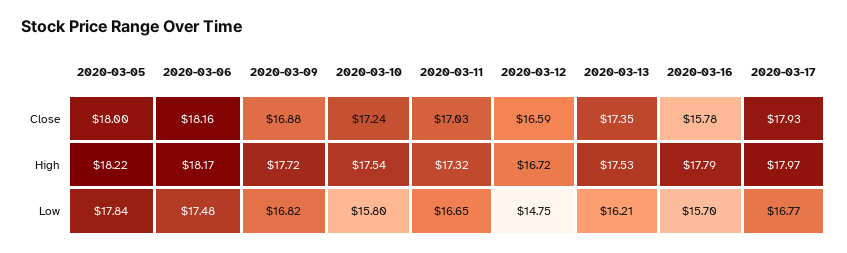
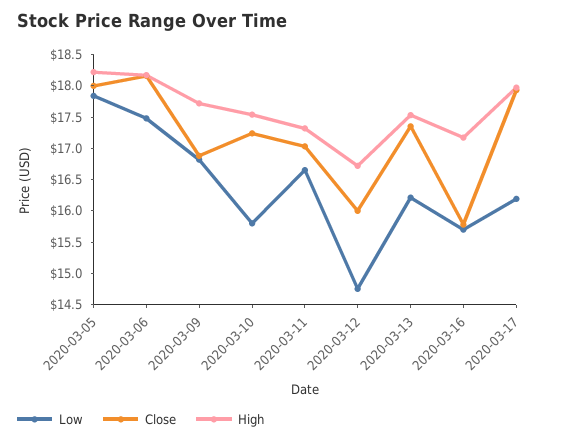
Close, 2020-03-12: 16.59 -> 16
High, 2020-03-16: 17.79 -> 17.25
Low, 2020-03-17: 16.77 -> 16.25

